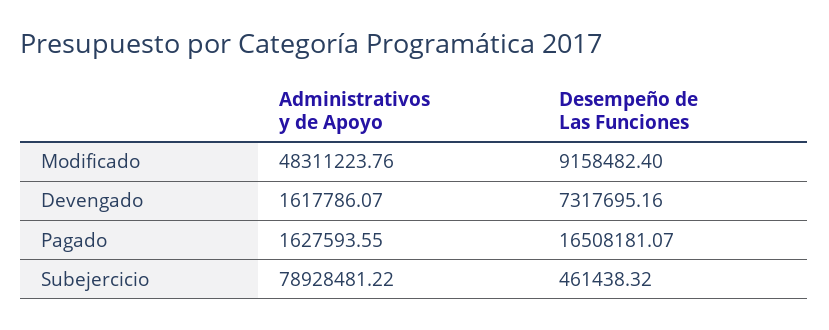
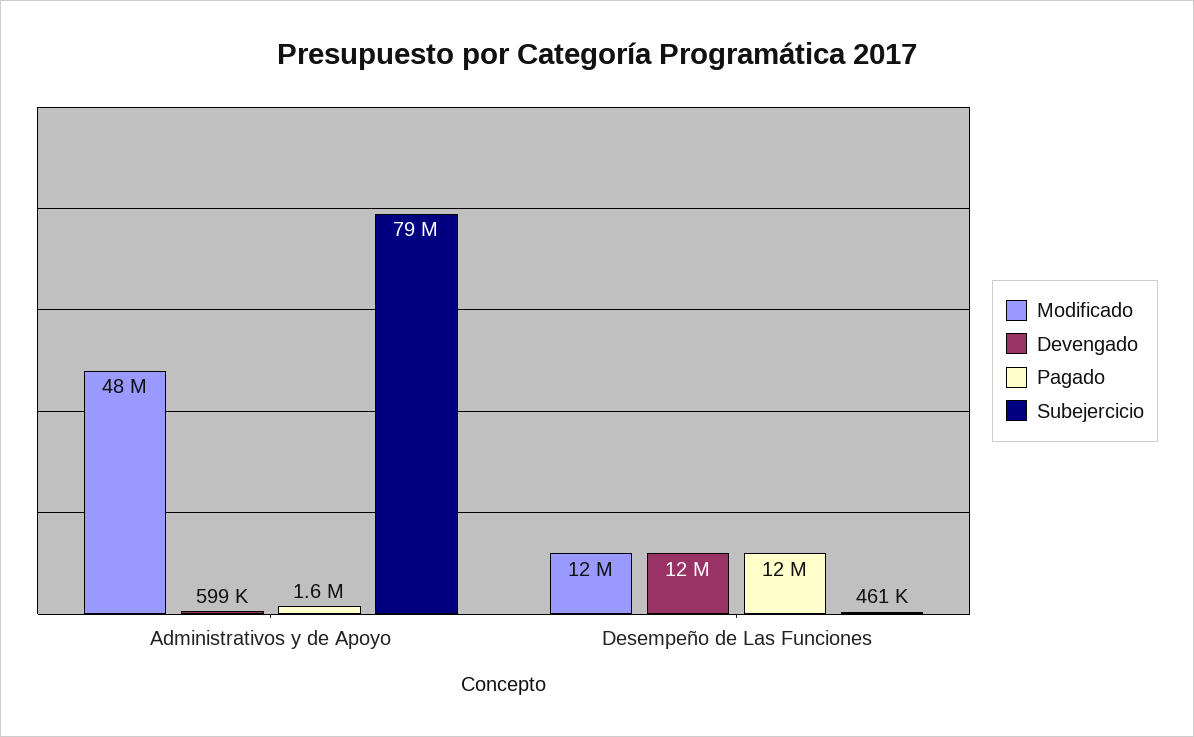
Modificado, Desempeño de Las Funciones: 9158482.4 -> 12000000
Devengado, Administrativos y de Apoyo: 1617786.07 -> 599000
Devengado, Desempeño de Las Funciones: 7317695.16 -> 12000000
Pagado, Desempeño de Las Funciones: 16508181.07 -> 12000000

